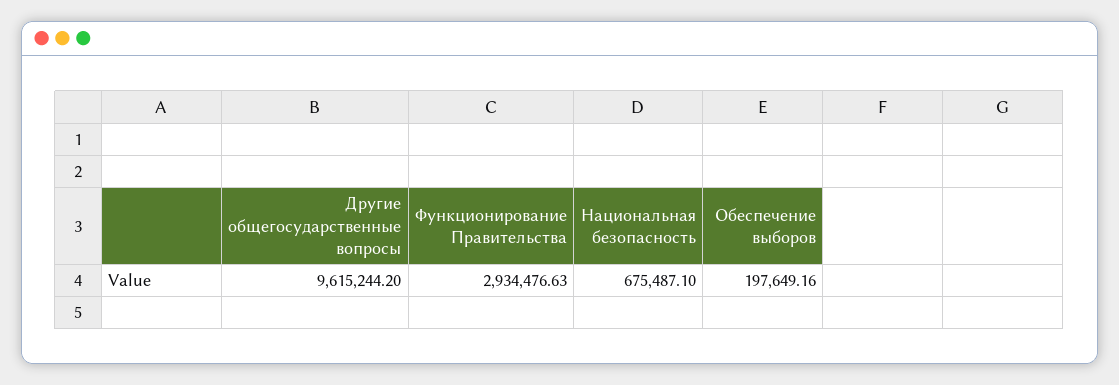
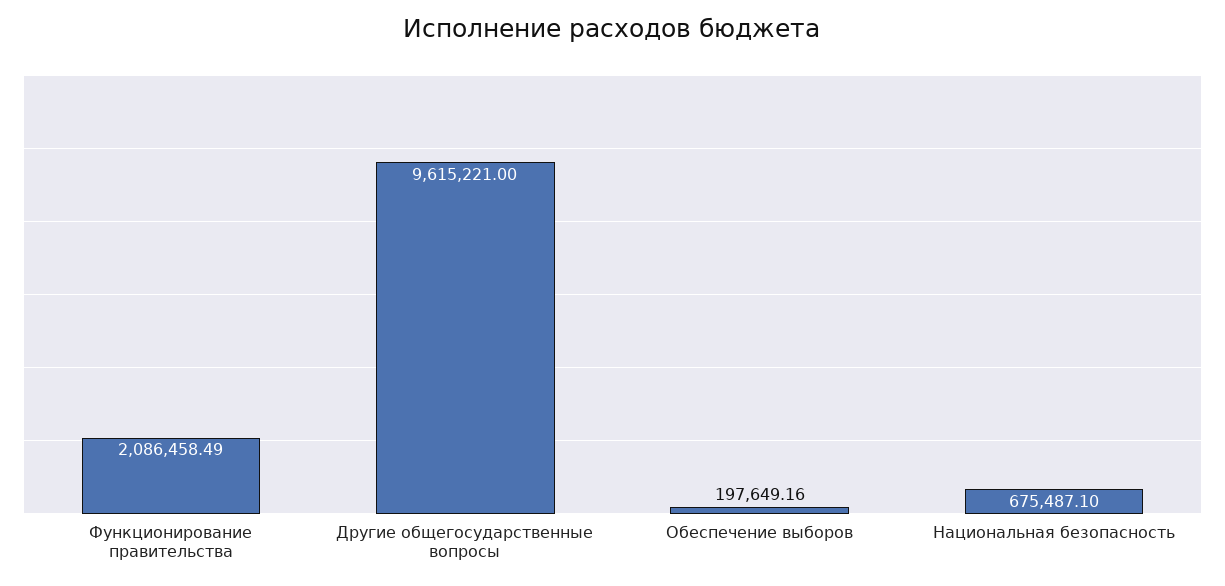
Другие общегосударственные вопросы: 9615244.2 -> 9615221
Функционирование Правительства: 2934476.63 -> 2086458.49

